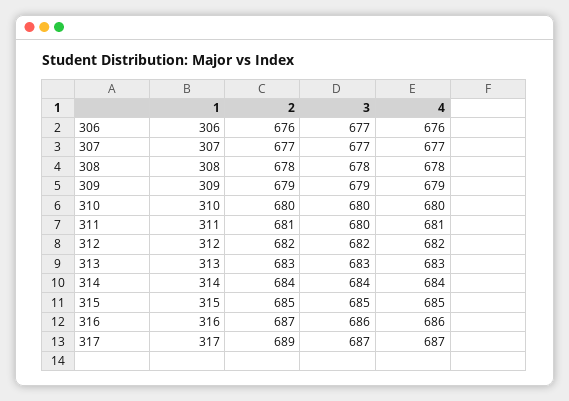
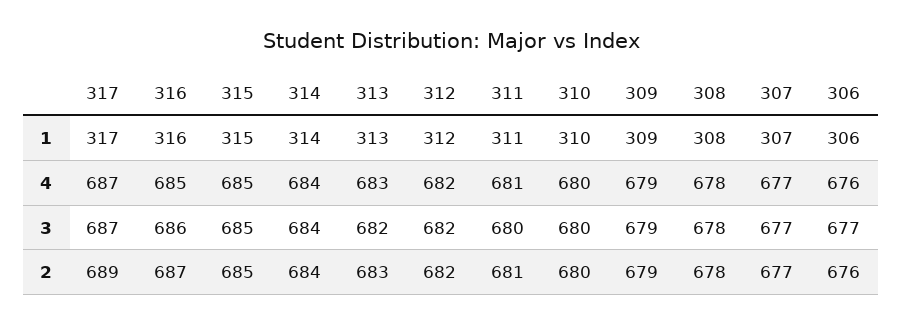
3, 313: 683 -> 682
4, 316: 686 -> 685

